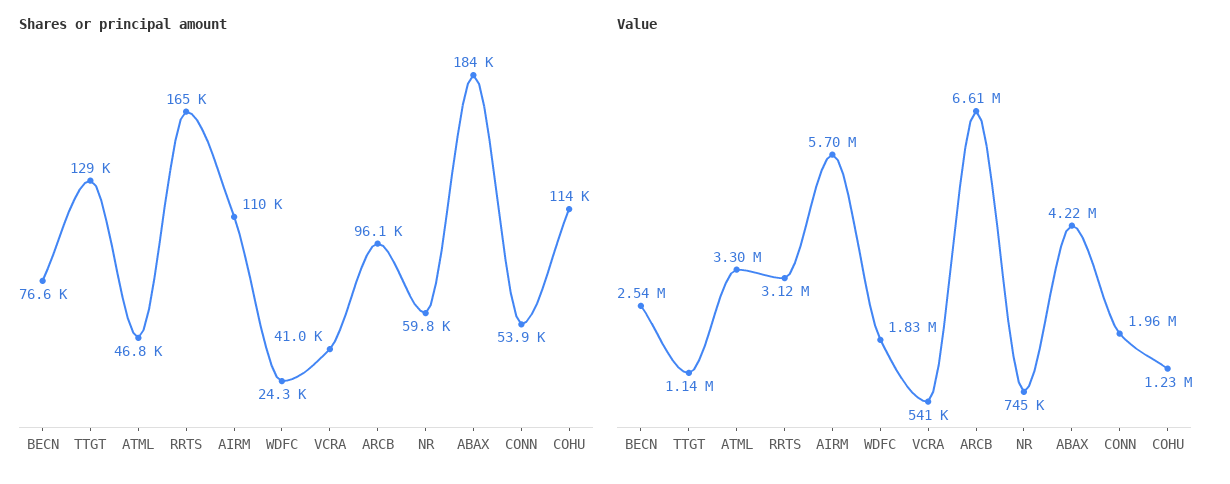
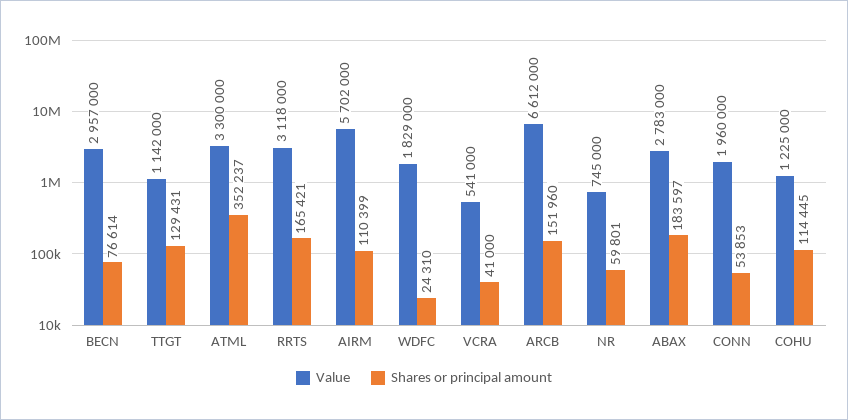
Shares or principal amount, ATML: 46800 -> 352237
Shares or principal amount, ARCB: 96100 -> 151960
Value, BECN: 2540000 -> 2957000
Value, ABAX: 4220000 -> 2783000

